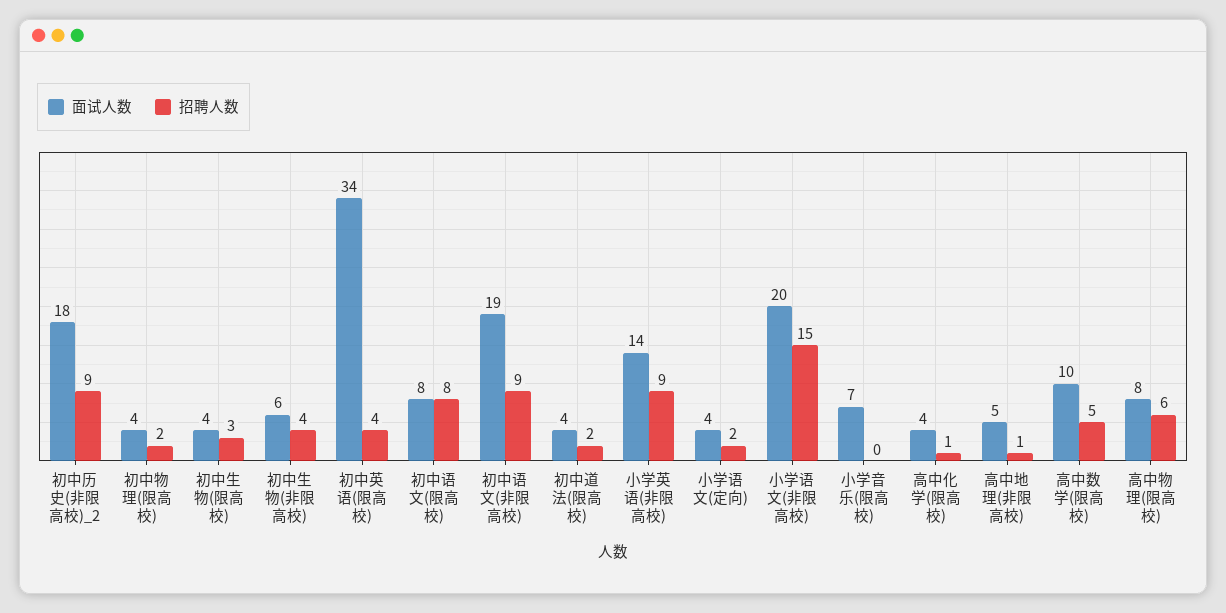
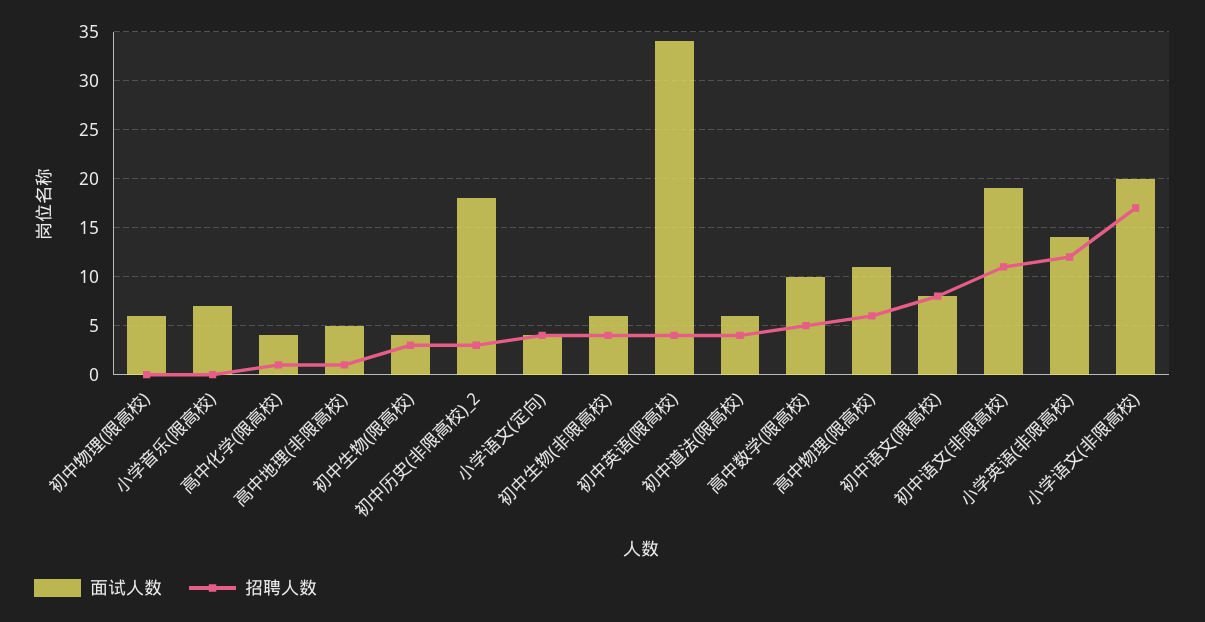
招聘人数, 初中历史(非限高校)_2: 9 -> 3
面试人数, 初中物理(限高校): 4 -> 6
招聘人数, 初中物理(限高校): 2 -> 0
招聘人数, 初中语文(非限高校): 9 -> 11
面试人数, 初中道法(限高校): 4 -> 6
招聘人数, 初中道法(限高校): 2 -> 4
招聘人数, 小学英语(非限高校): 9 -> 12
招聘人数, 小学语文(定向): 2 -> 4
招聘人数, 小学语文(非限高校): 15 -> 17
面试人数, 高中物理(限高校): 8 -> 11

